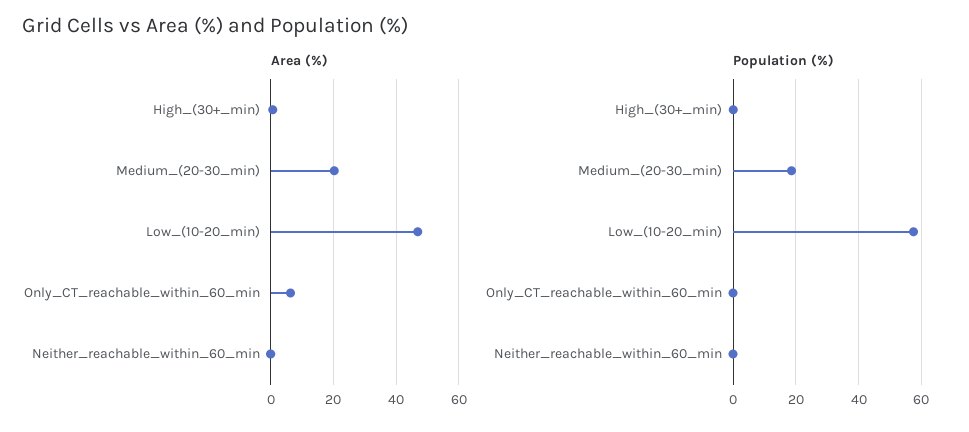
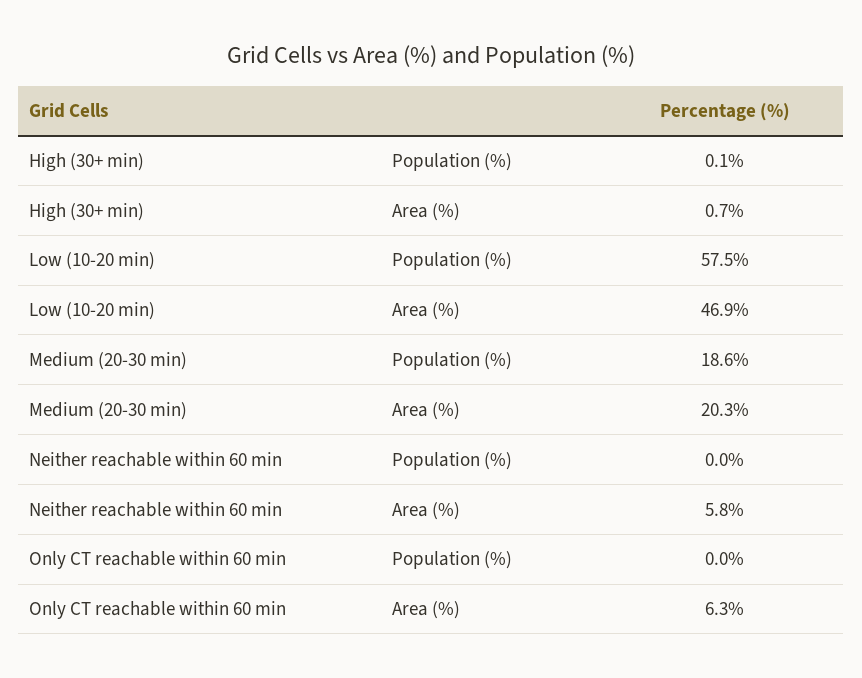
Area (%), Neither_reachable_within_60_min: 0 -> 5.8

